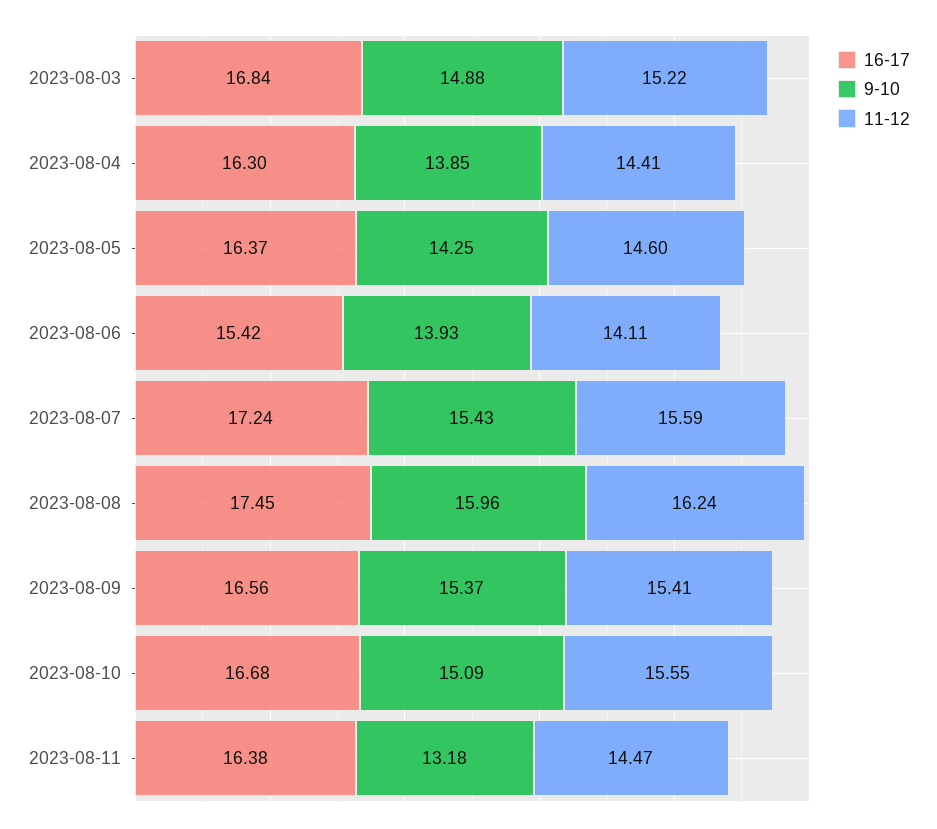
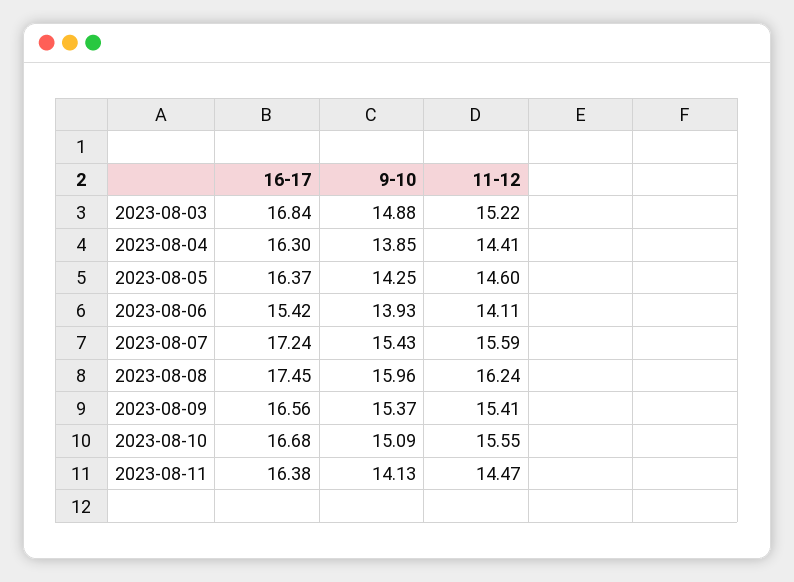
9-10, 2023-08-11: 13.18 -> 14.13

